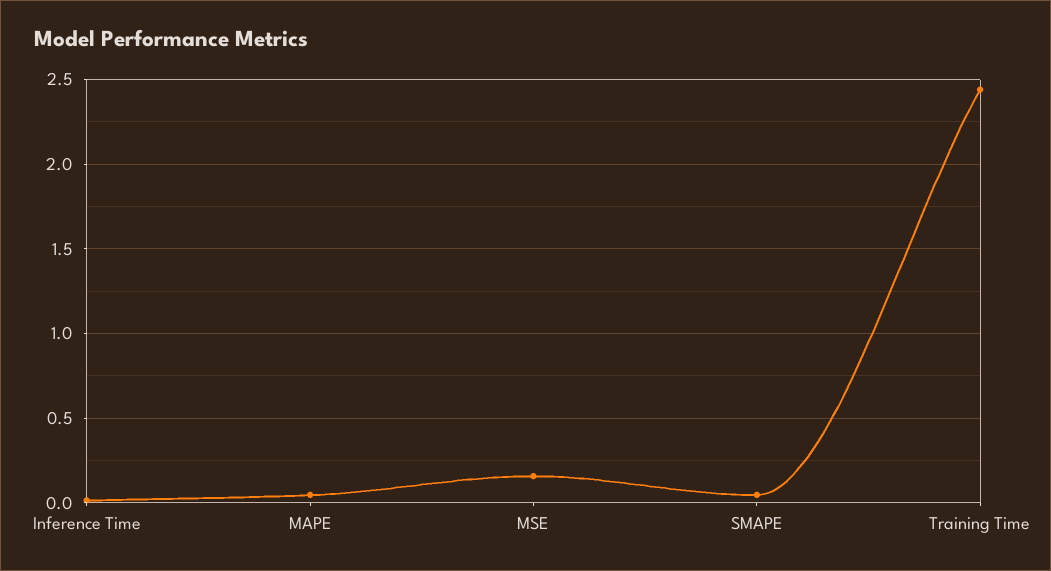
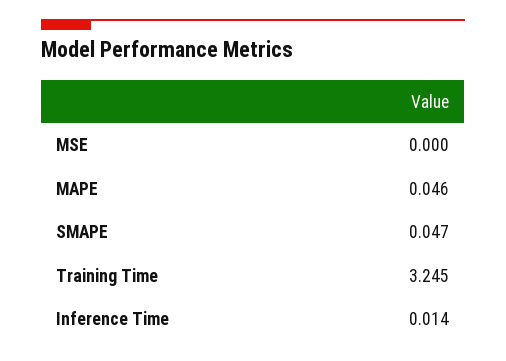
MSE: 0.15 -> 0
Training Time: 2.45 -> 3.245

